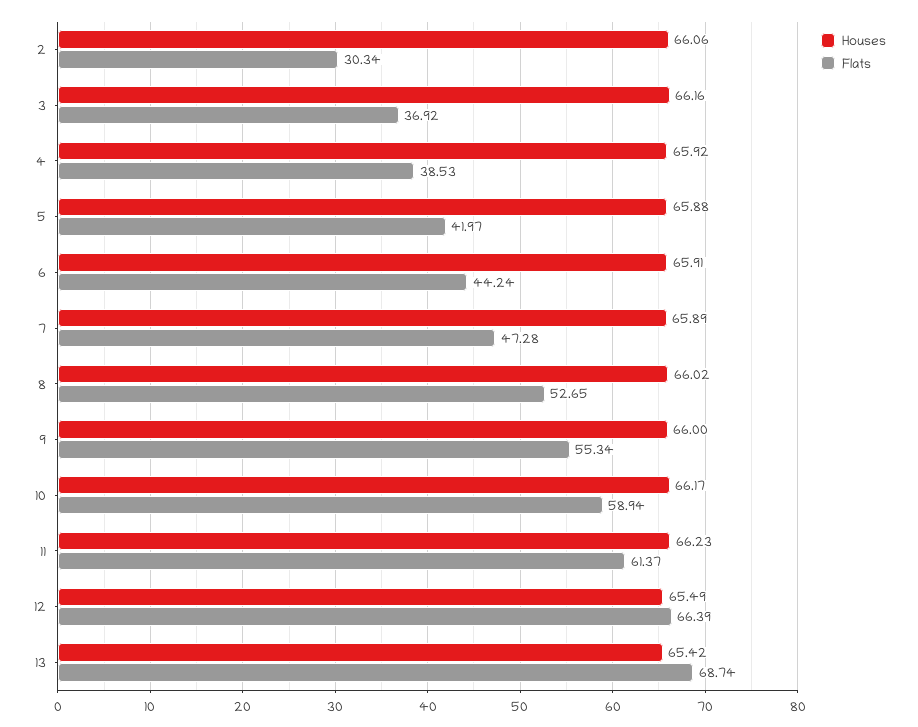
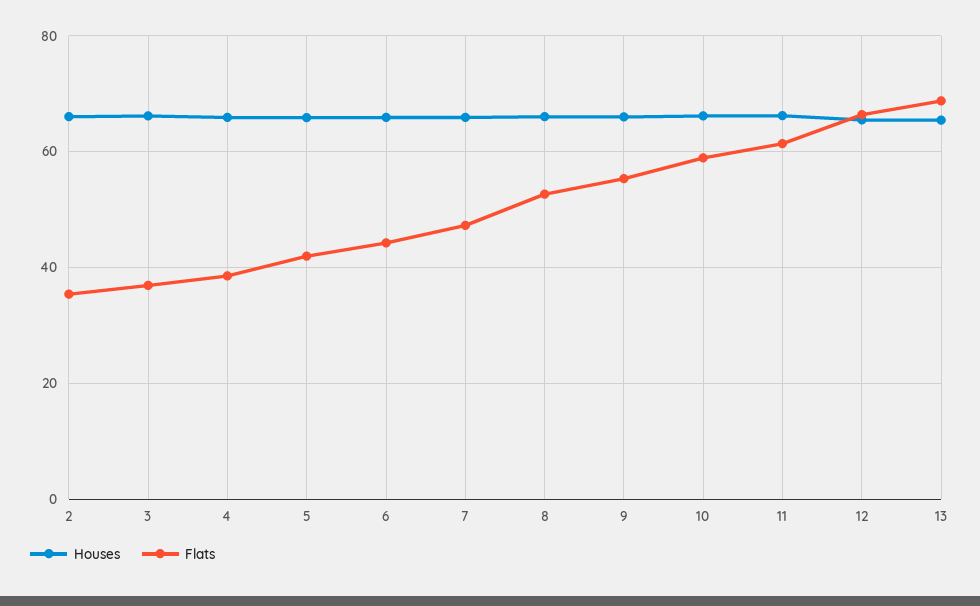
Flats, 2: 30.34 -> 36

